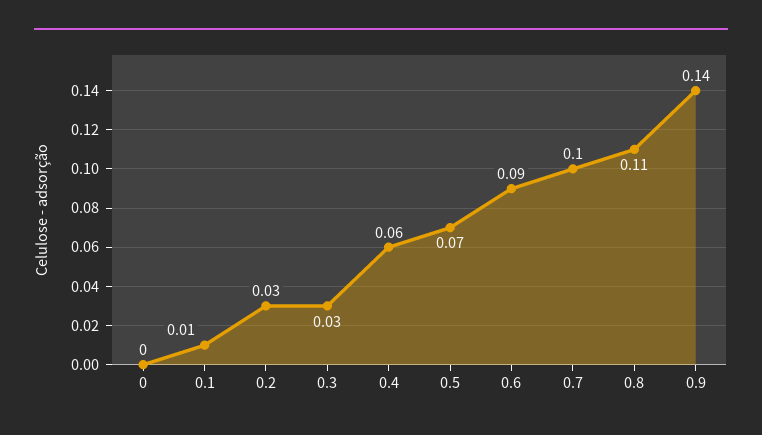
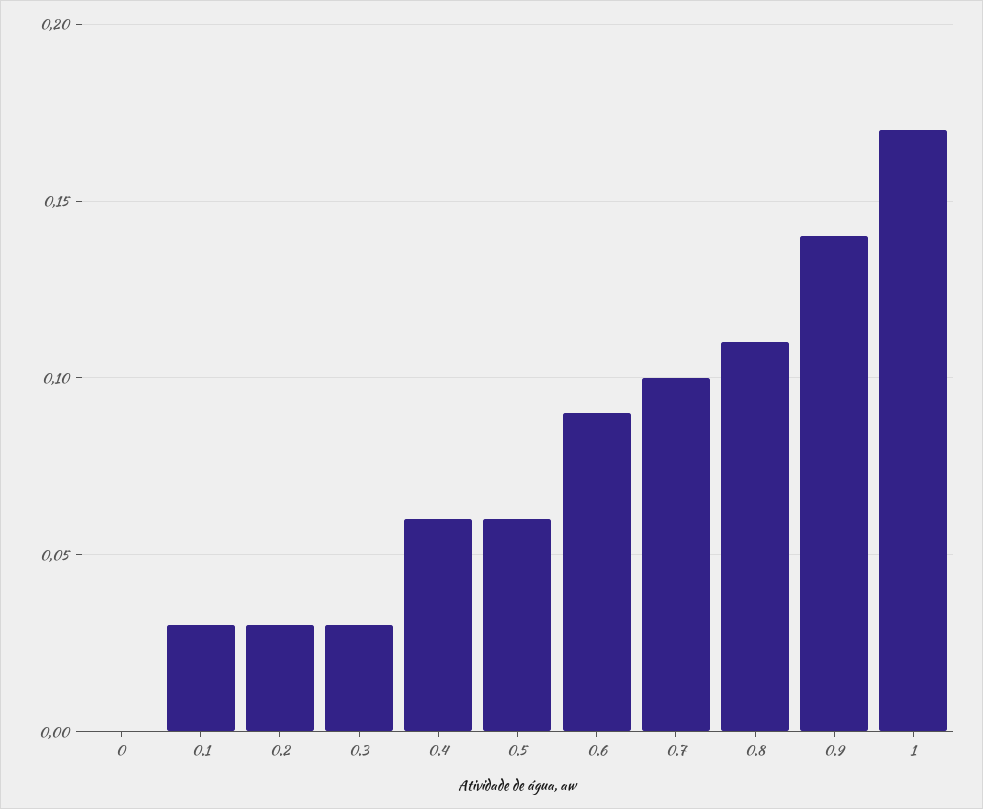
0.1: 0.01 -> 0.03
0.5: 0.07 -> 0.06
1: none -> 0.17

